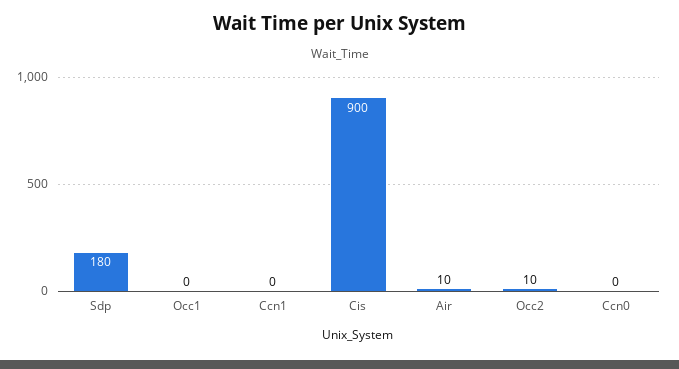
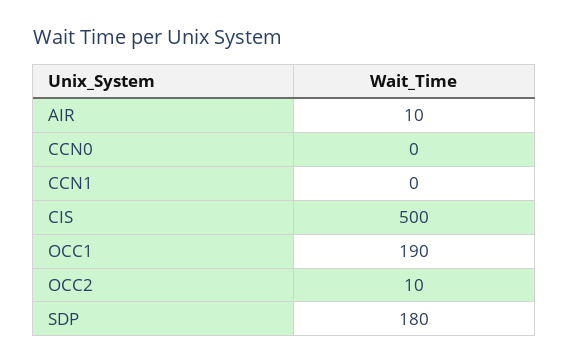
Occ1: 0 -> 190
Cis: 900 -> 500

